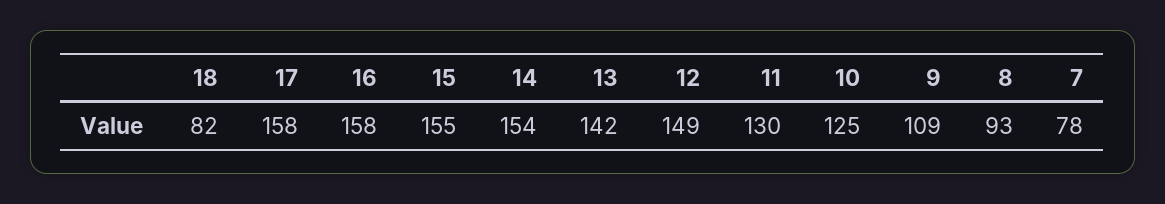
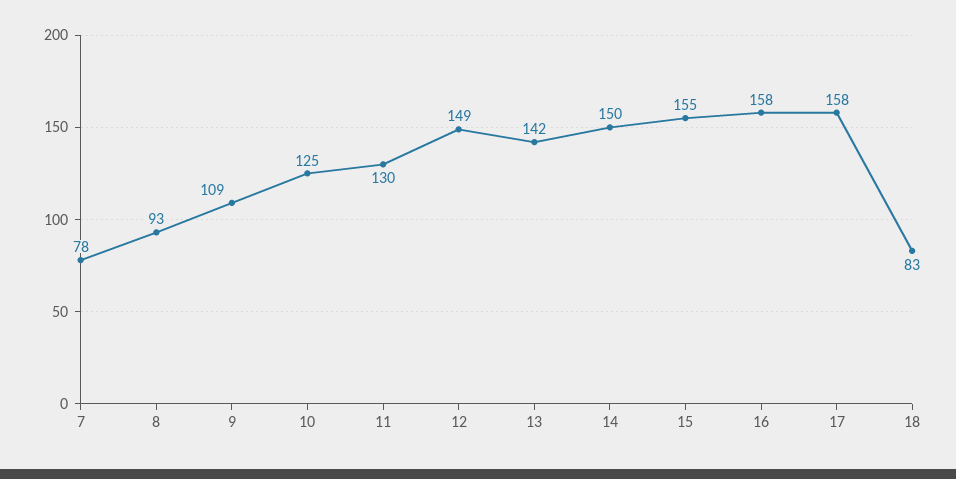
18: 82 -> 83
14: 154 -> 150

